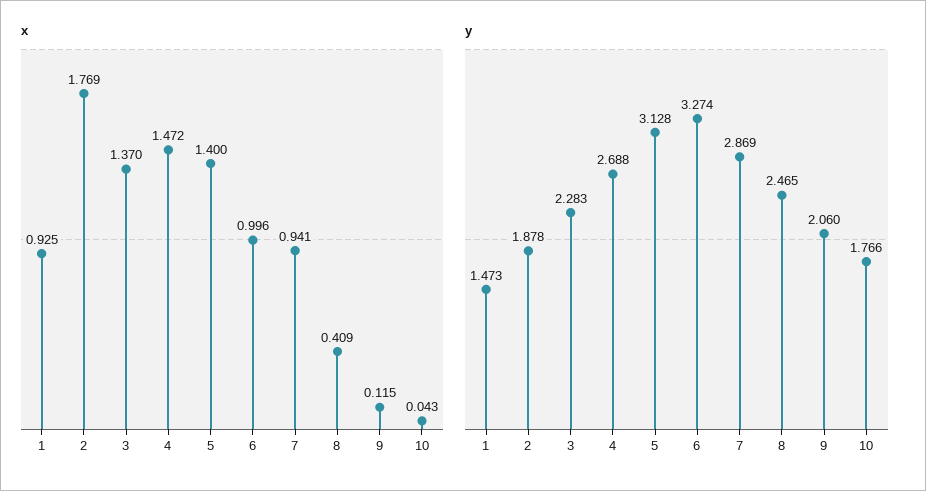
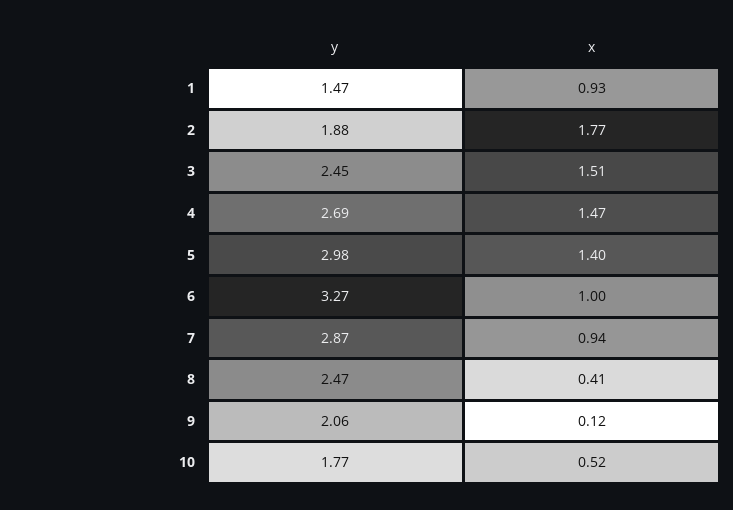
x, 3: 1.37 -> 1.51
x, 10: 0.043 -> 0.52
y, 3: 2.283 -> 2.45
y, 5: 3.128 -> 2.98

